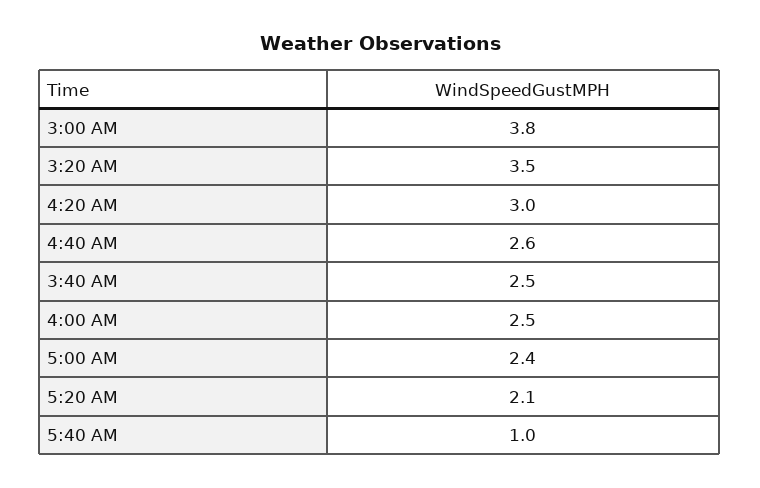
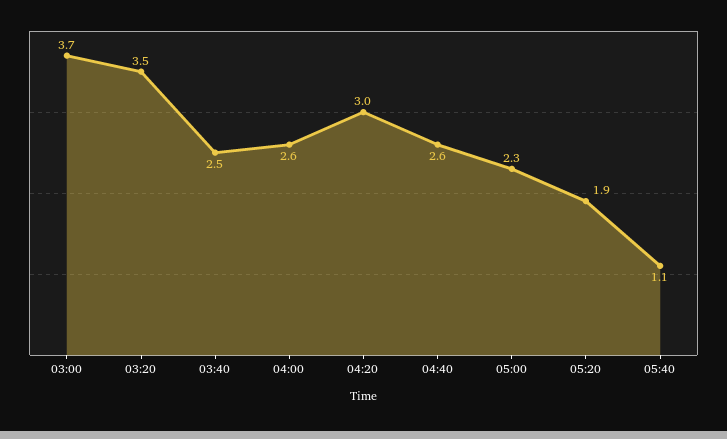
3:00 AM: 3.8 -> 3.7
4:00 AM: 2.5 -> 2.6
5:00 AM: 2.4 -> 2.3
5:20 AM: 2.1 -> 1.9
5:40 AM: 1 -> 1.1

